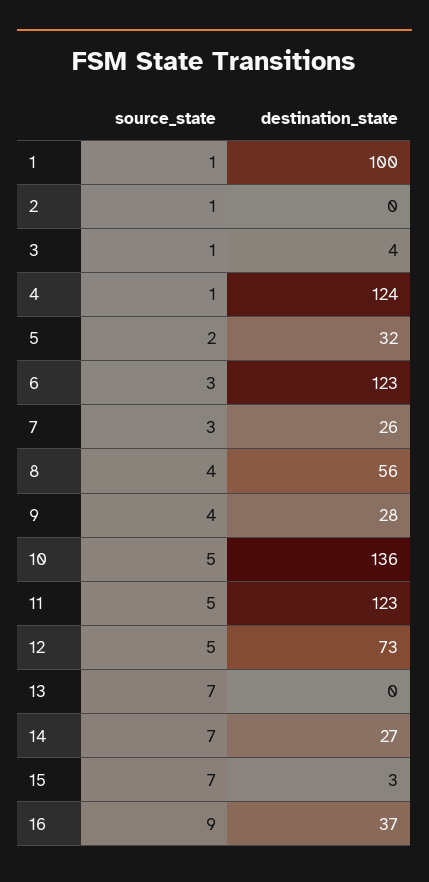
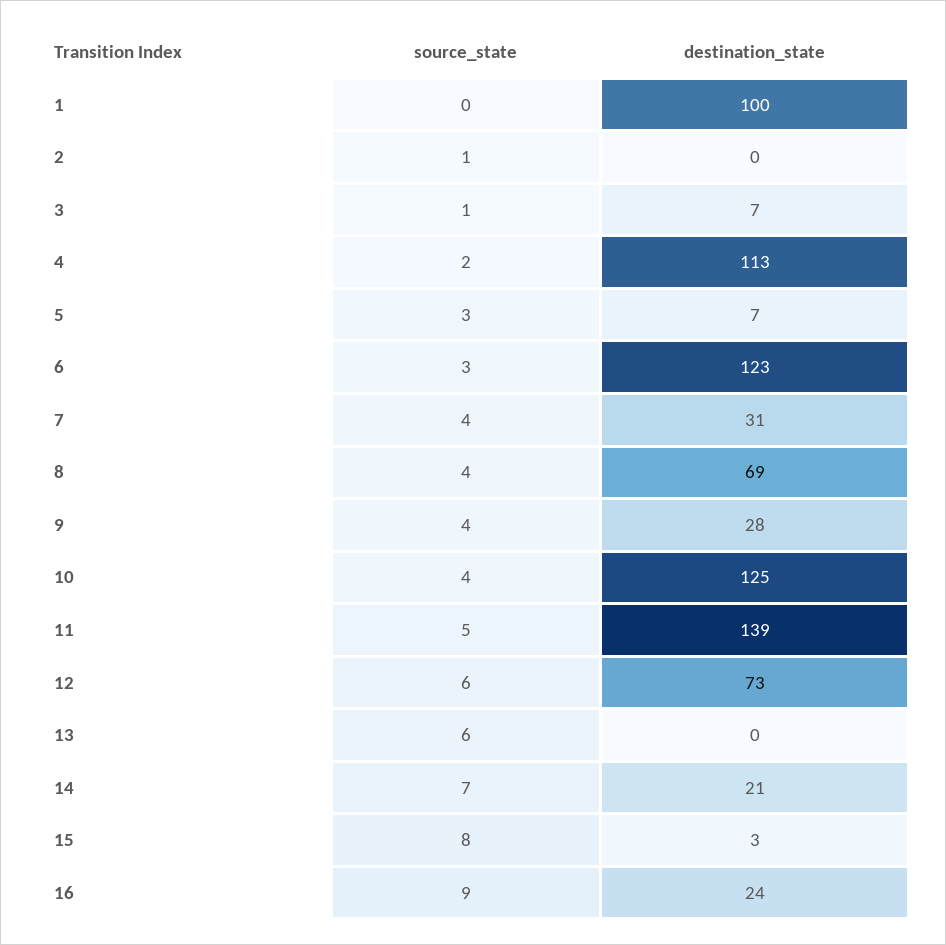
source_state, 1: 1 -> 0
destination_state, 3: 4 -> 7
source_state, 4: 1 -> 2
destination_state, 4: 124 -> 113
source_state, 5: 2 -> 3
destination_state, 5: 32 -> 7
source_state, 7: 3 -> 4
destination_state, 7: 26 -> 31
destination_state, 8: 56 -> 69
source_state, 10: 5 -> 4
destination_state, 10: 136 -> 125
destination_state, 11: 123 -> 139
source_state, 12: 5 -> 6
source_state, 13: 7 -> 6
destination_state, 14: 27 -> 21
source_state, 15: 7 -> 8
destination_state, 16: 37 -> 24

